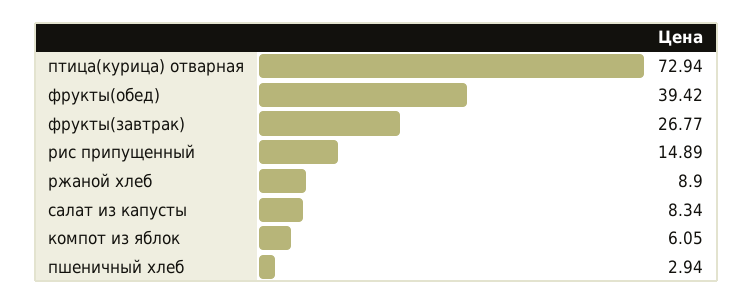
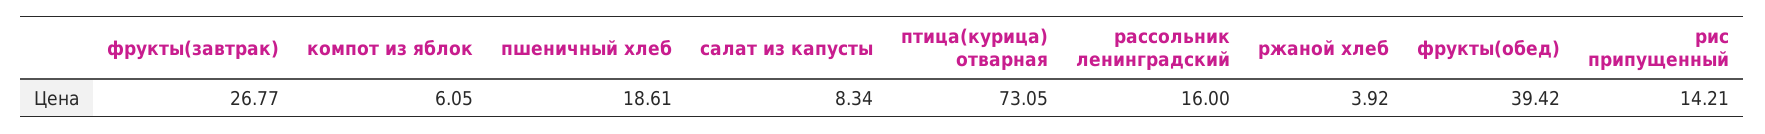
птица(курица) отварная: 72.94 -> 73.05
рис припущенный: 14.89 -> 14.21
ржаной хлеб: 8.9 -> 3.92
пшеничный хлеб: 2.94 -> 18.61
рассольник ленинградский: none -> 16

